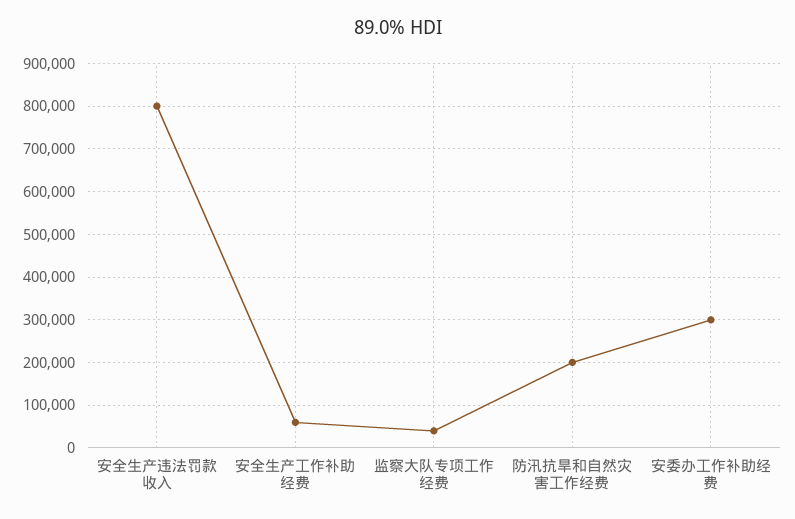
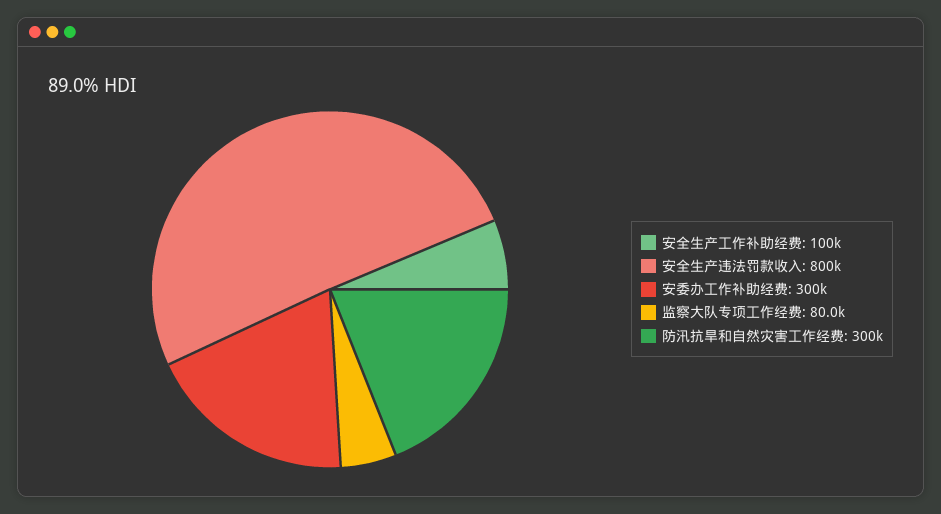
安全生产工作补助经费: 60000 -> 100000
监察大队专项工作经费: 40000 -> 80000
防汛抗旱和自然灾害工作经费: 200000 -> 300000

